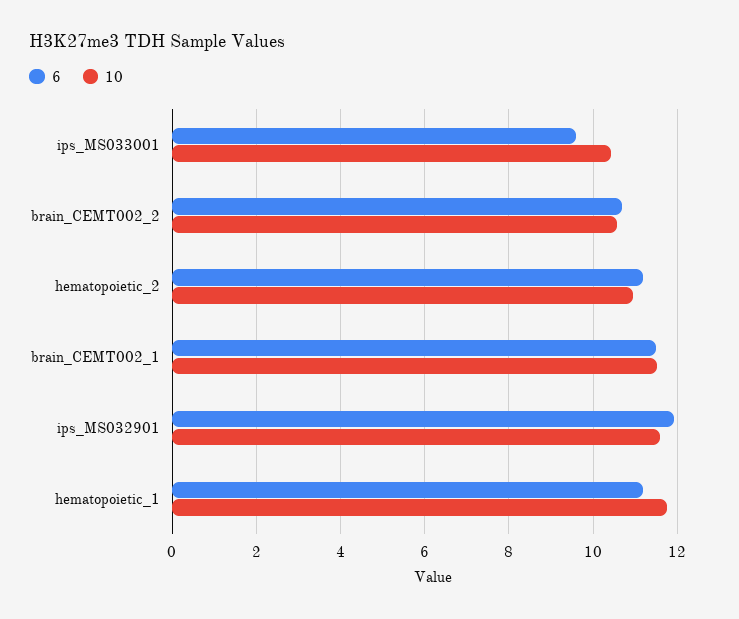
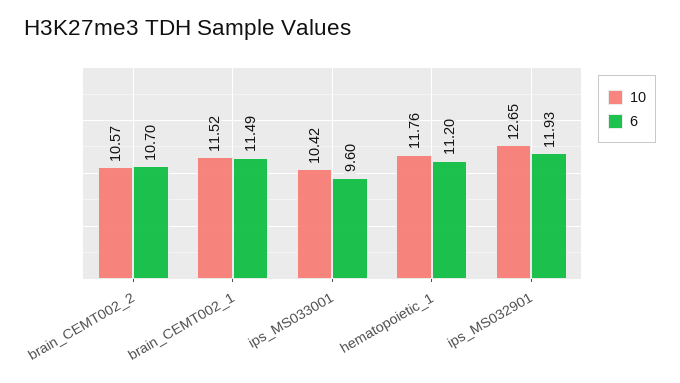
6, hematopoietic_2: 11.2 -> none
10, hematopoietic_2: 11 -> none
10, ips_MS032901: 11.6 -> 12.65

